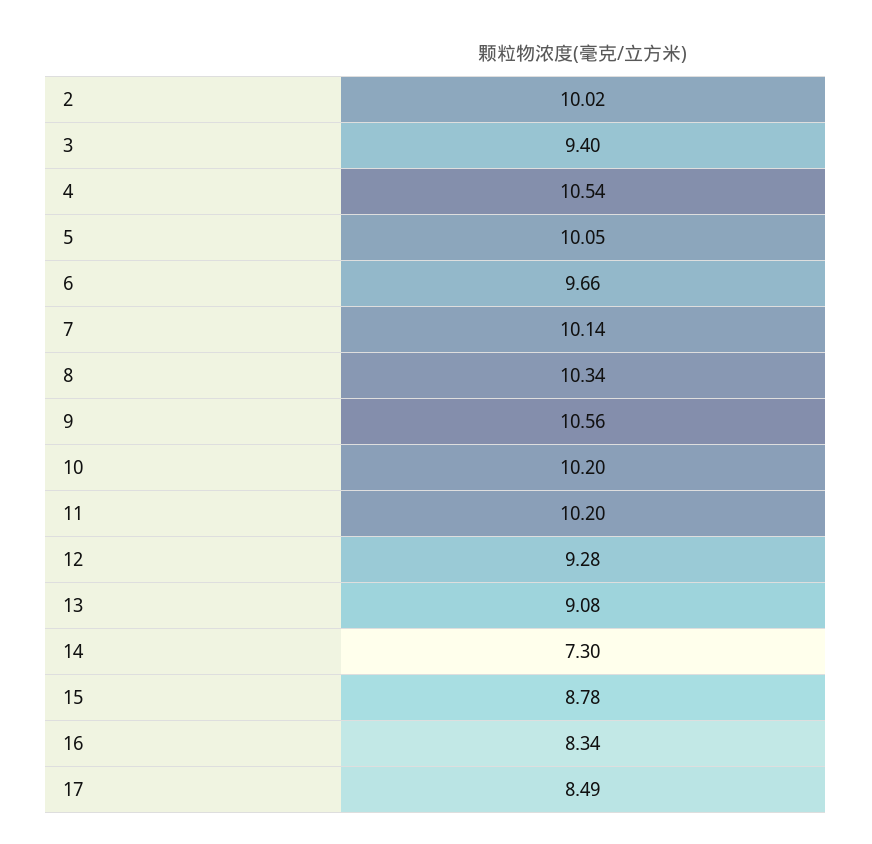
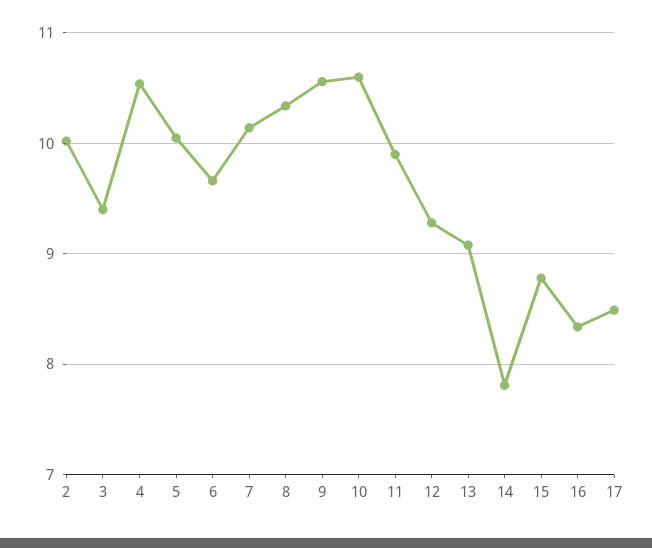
10: 10.2 -> 10.6
11: 10.2 -> 9.9
14: 7.3 -> 7.8

